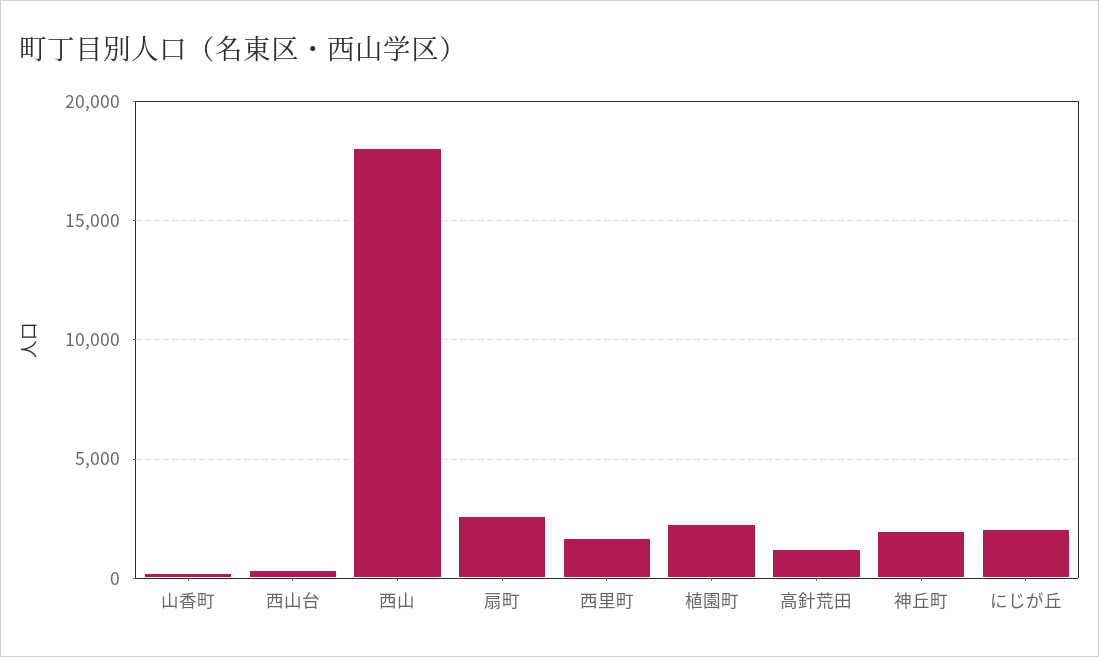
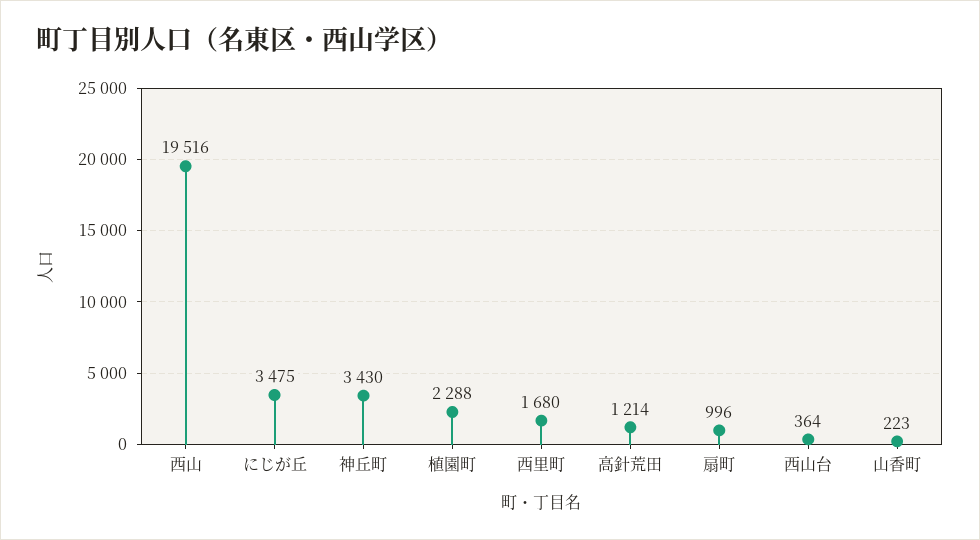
西山: 18000 -> 19516
扇町: 2500 -> 996
神丘町: 2000 -> 3430
にじが丘: 2000 -> 3475

